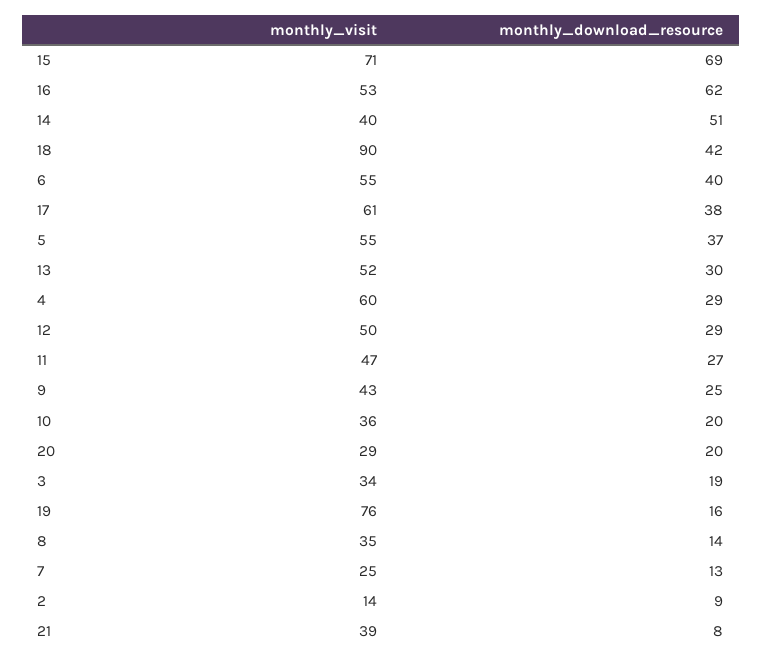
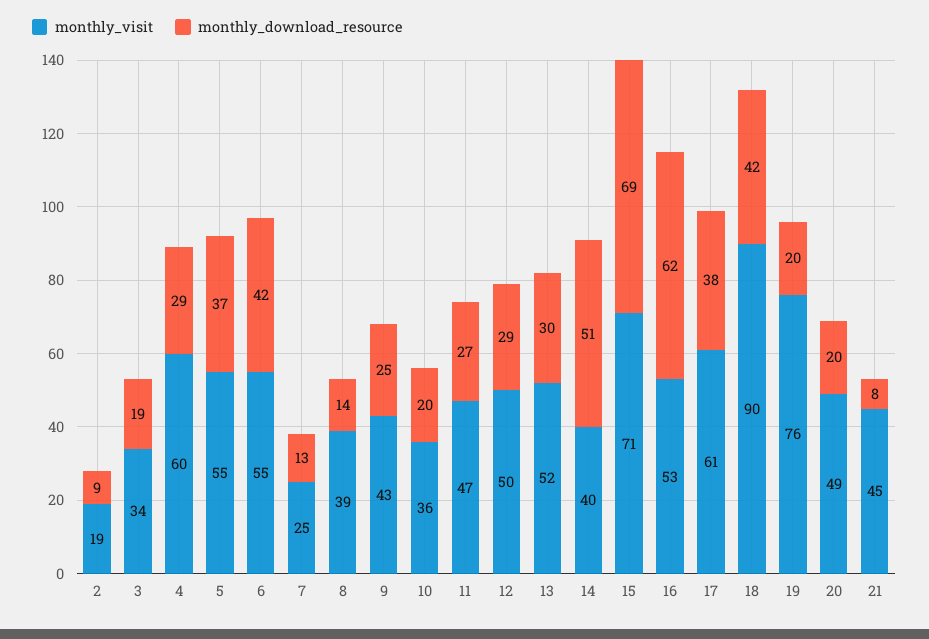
monthly_download_resource, 6: 40 -> 42
monthly_visit, 20: 29 -> 49
monthly_download_resource, 19: 16 -> 20
monthly_visit, 8: 35 -> 39
monthly_visit, 2: 14 -> 19
monthly_visit, 21: 39 -> 45

